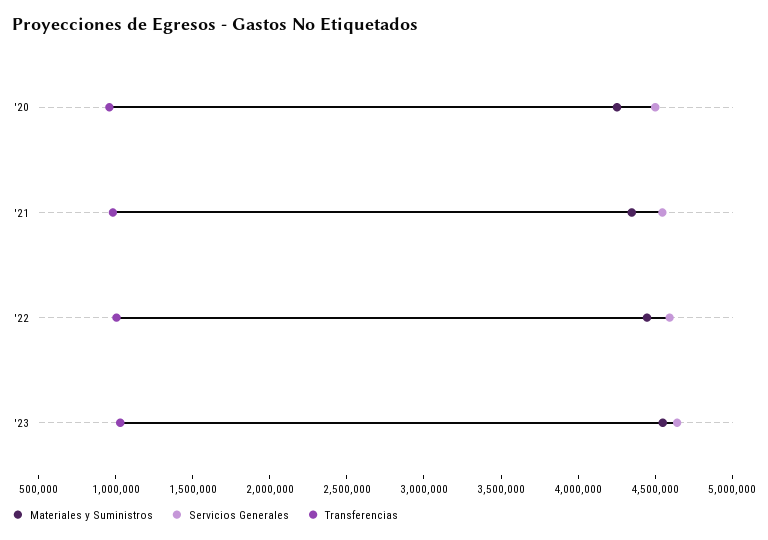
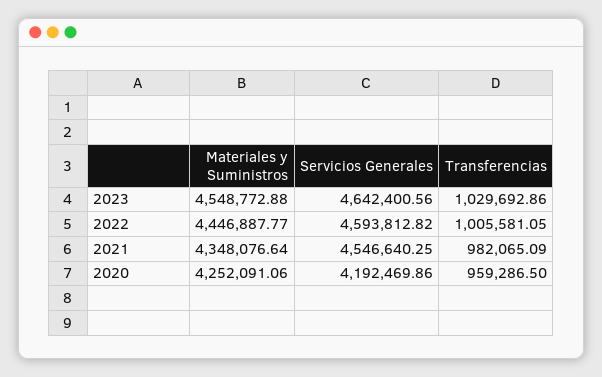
Servicios Generales, '20: 4500000 -> 4192469.86

